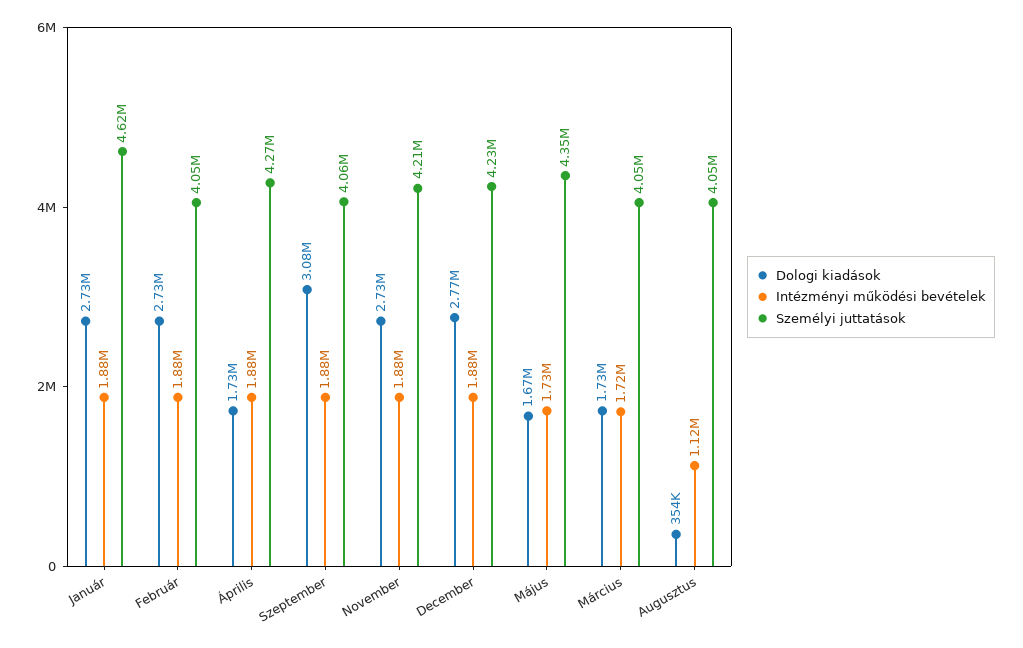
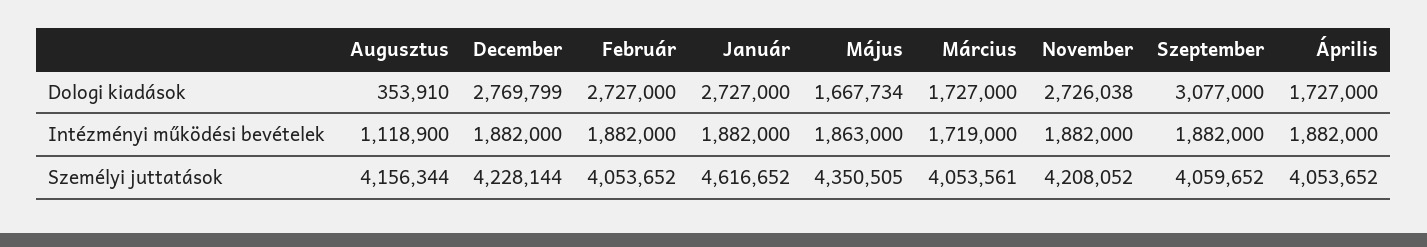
Személyi juttatások, Április: 4270000 -> 4053652
Intézményi működési bevételek, Május: 1730000 -> 1863000
Személyi juttatások, Augusztus: 4050000 -> 4156344

